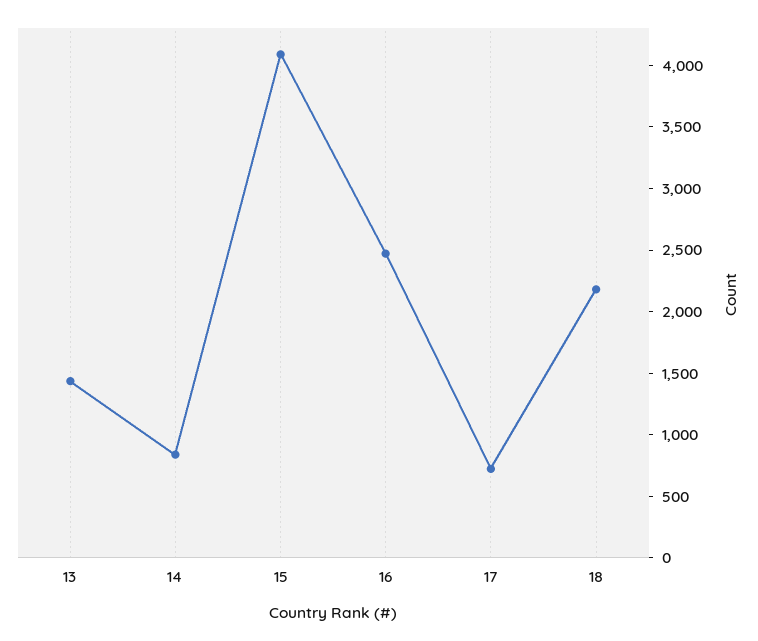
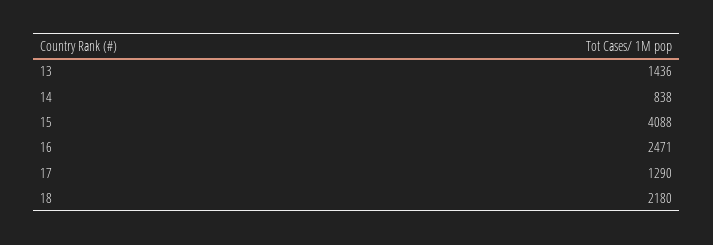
17: 700 -> 1290

